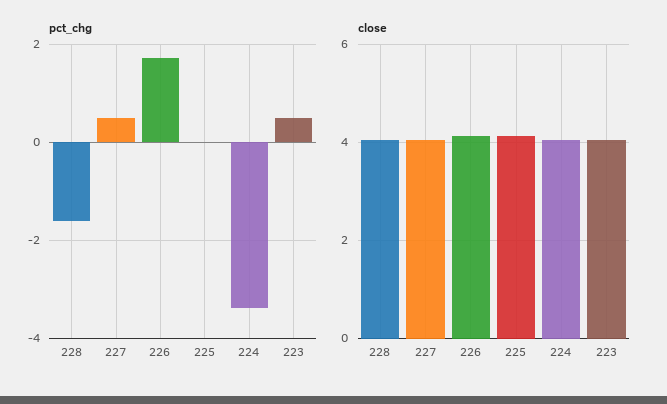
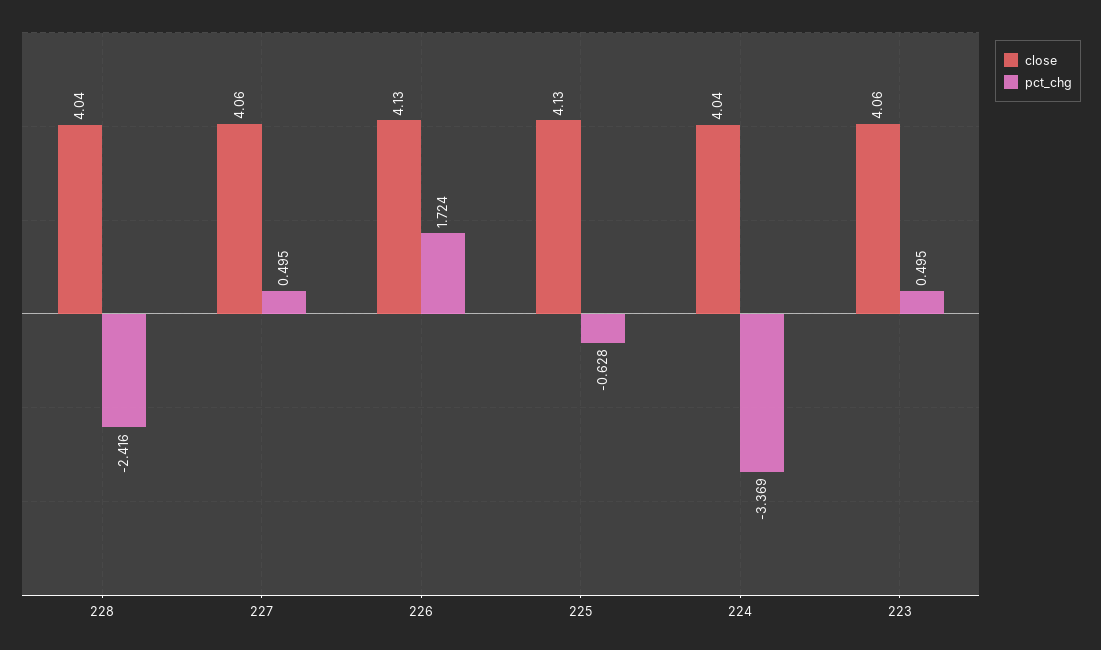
pct_chg, 228: -1.6 -> -2.416
pct_chg, 225: 0 -> -0.628

